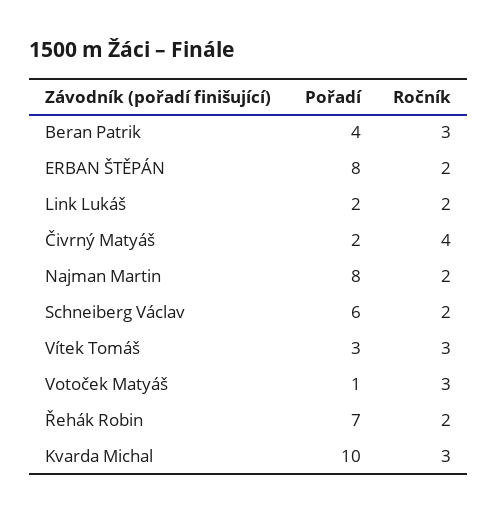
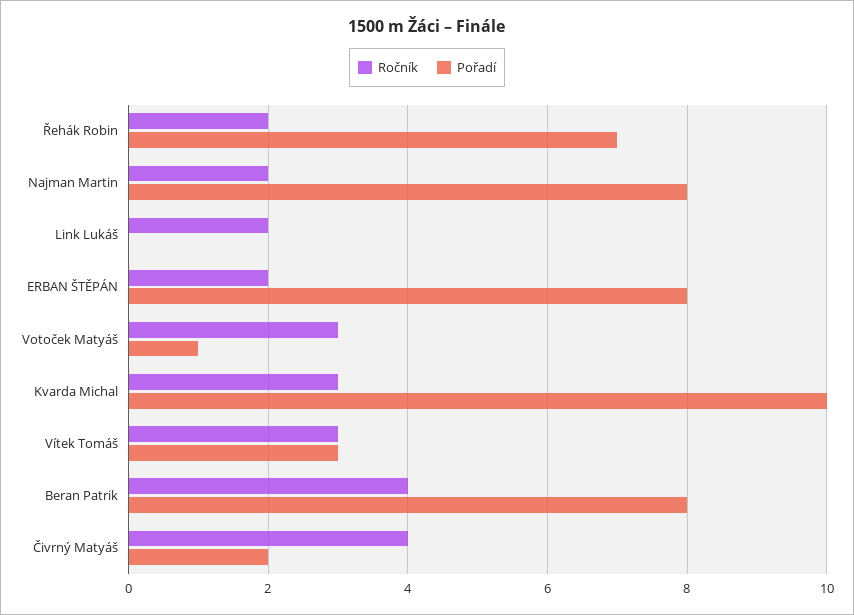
Pořadí, Beran Patrik: 4 -> 8
Ročník, Beran Patrik: 3 -> 4
Pořadí, Link Lukáš: 2 -> 0
Pořadí, Schneiberg Václav: 6 -> none
Ročník, Schneiberg Václav: 2 -> none

